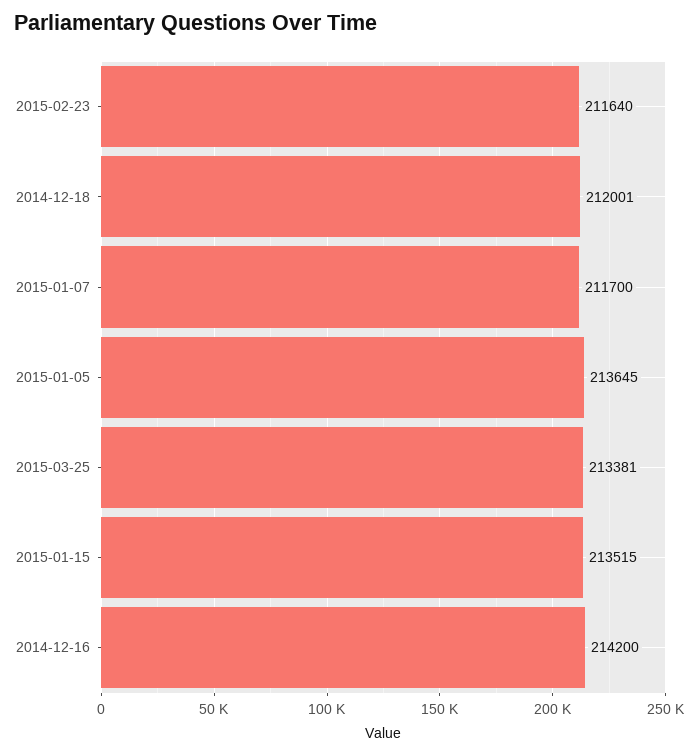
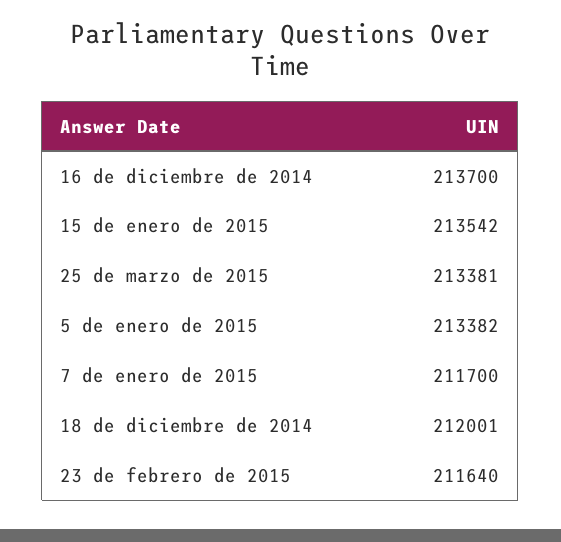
2015-01-05: 213645 -> 213382
2015-01-15: 213515 -> 213542
2014-12-16: 214200 -> 213700

